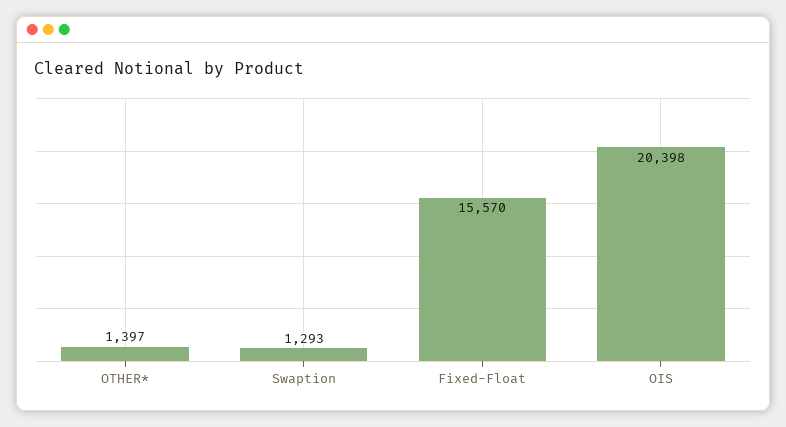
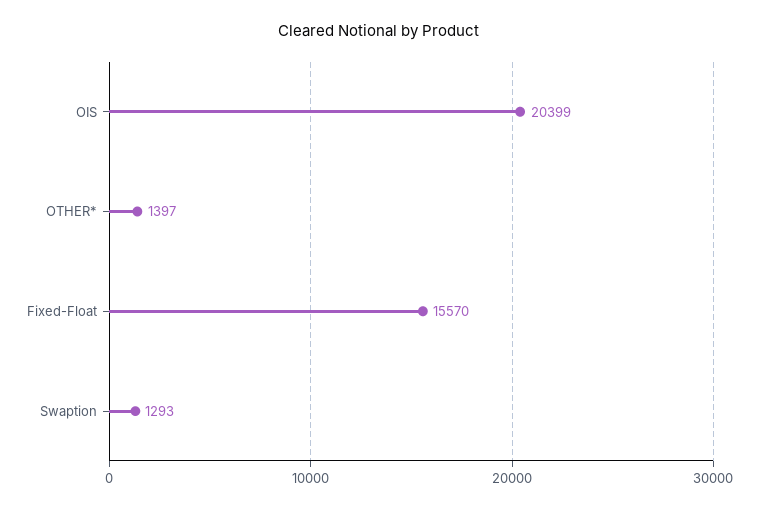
OIS: 20398 -> 20399

